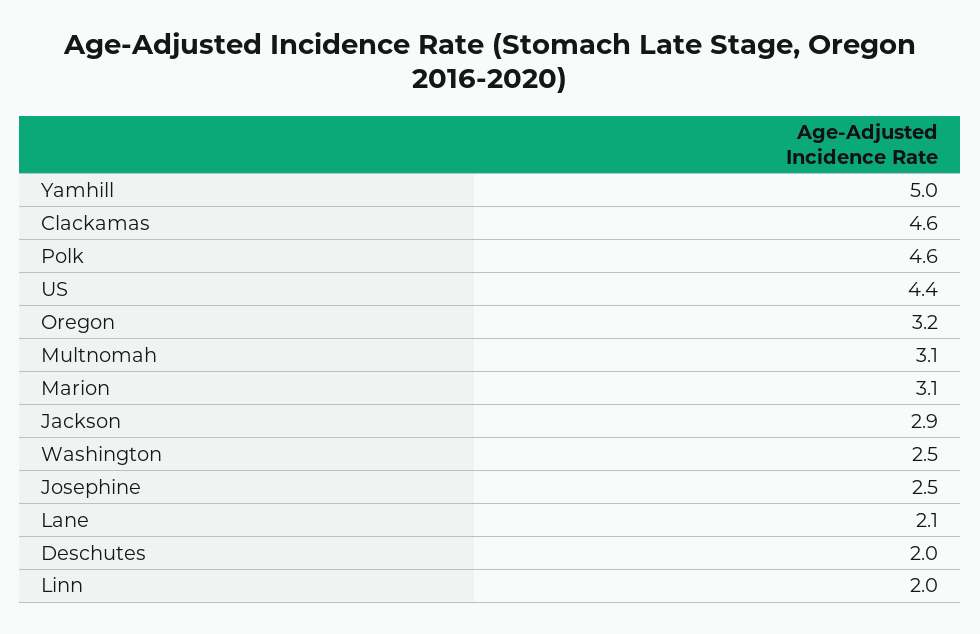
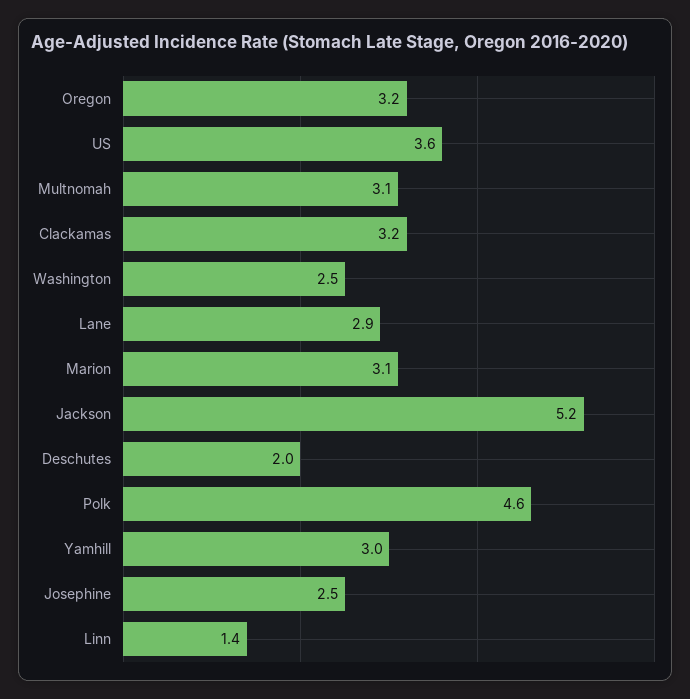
Yamhill: 5 -> 3
Clackamas: 4.6 -> 3.2
US: 4.4 -> 3.6
Jackson: 2.9 -> 5.2
Lane: 2.1 -> 2.9
Linn: 2 -> 1.4

